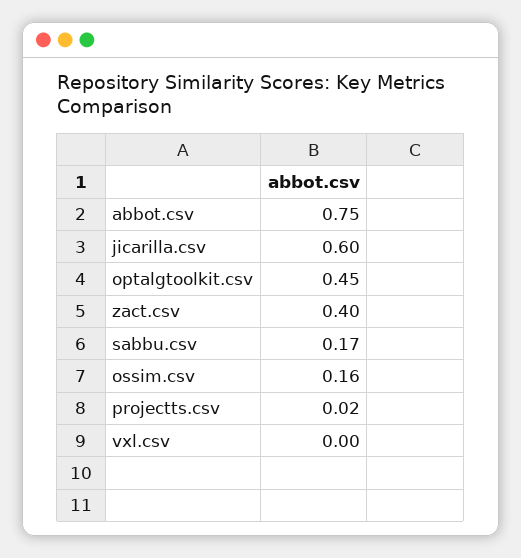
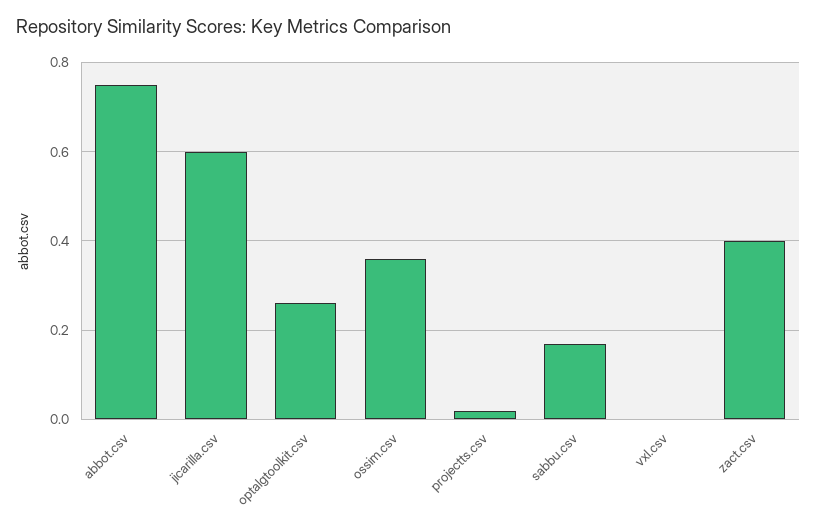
optalgtoolkit.csv: 0.45 -> 0.25
ossim.csv: 0.16 -> 0.35

